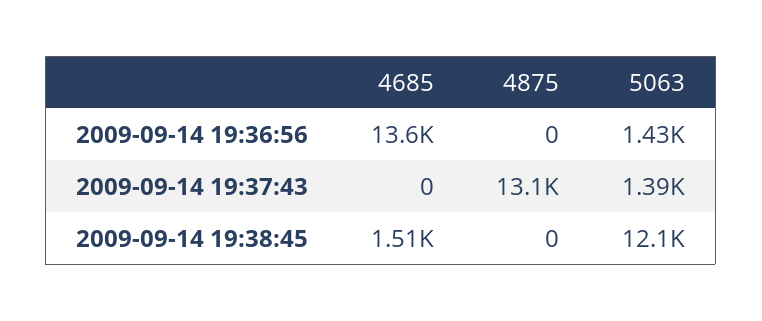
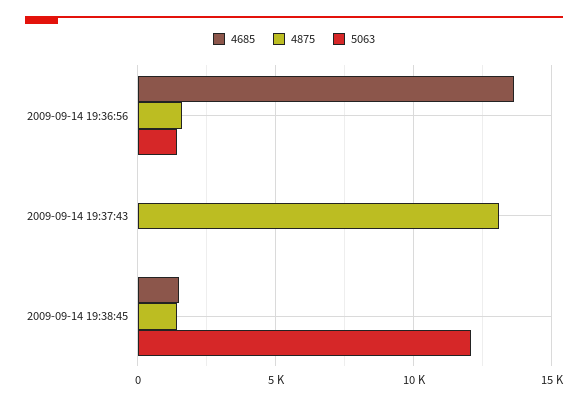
4875, 2009-09-14 19:36:56: 0 -> 1500
5063, 2009-09-14 19:37:43: 1390 -> 0
4875, 2009-09-14 19:38:45: 0 -> 1500

